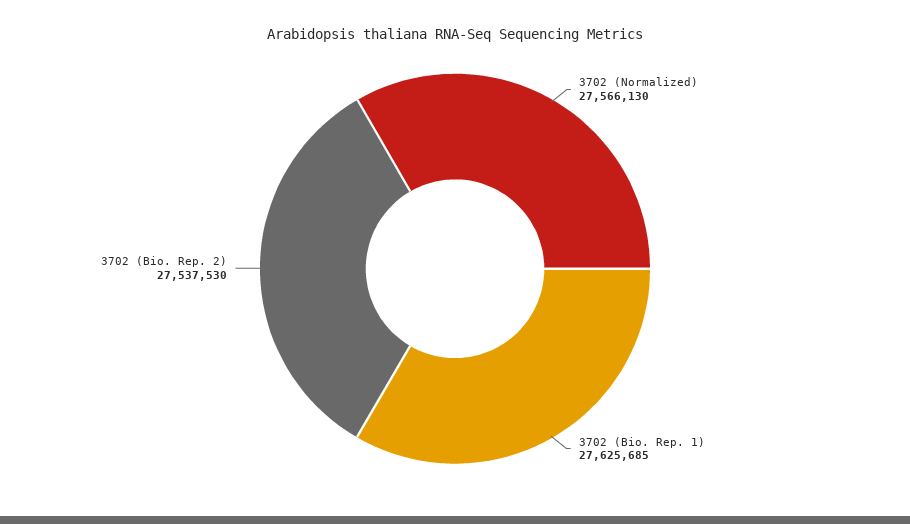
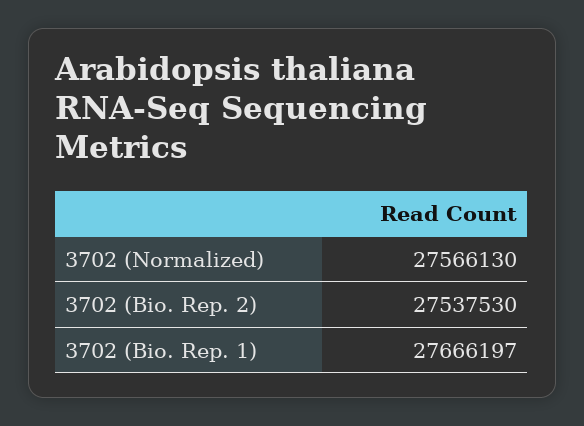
3702 (Bio. Rep. 1): 27625685 -> 27666197

